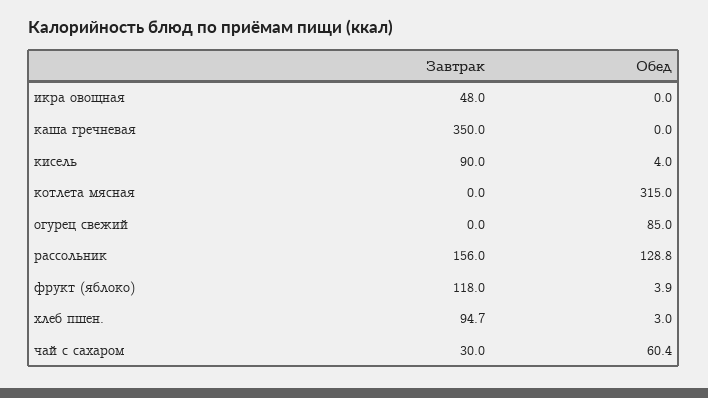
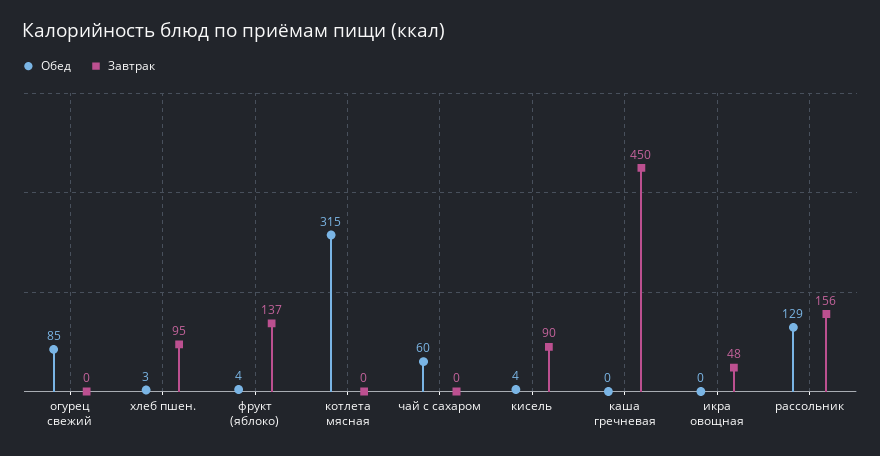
Завтрак, каша гречневая: 350 -> 450
Завтрак, фрукт (яблоко): 118 -> 137
Завтрак, чай с сахаром: 30 -> 0

